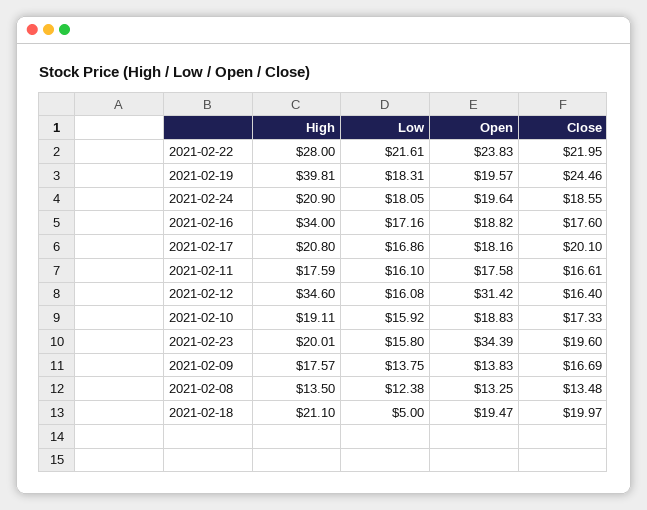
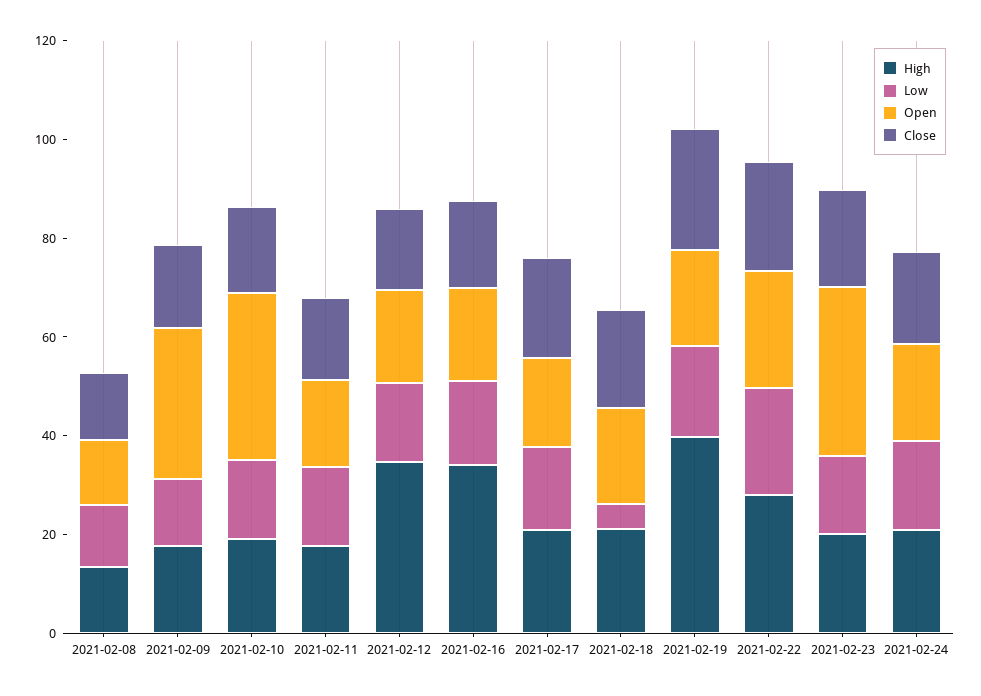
Open, 2021-02-12: 31.42 -> 20
Open, 2021-02-10: 18.83 -> 35
Open, 2021-02-09: 13.83 -> 30

